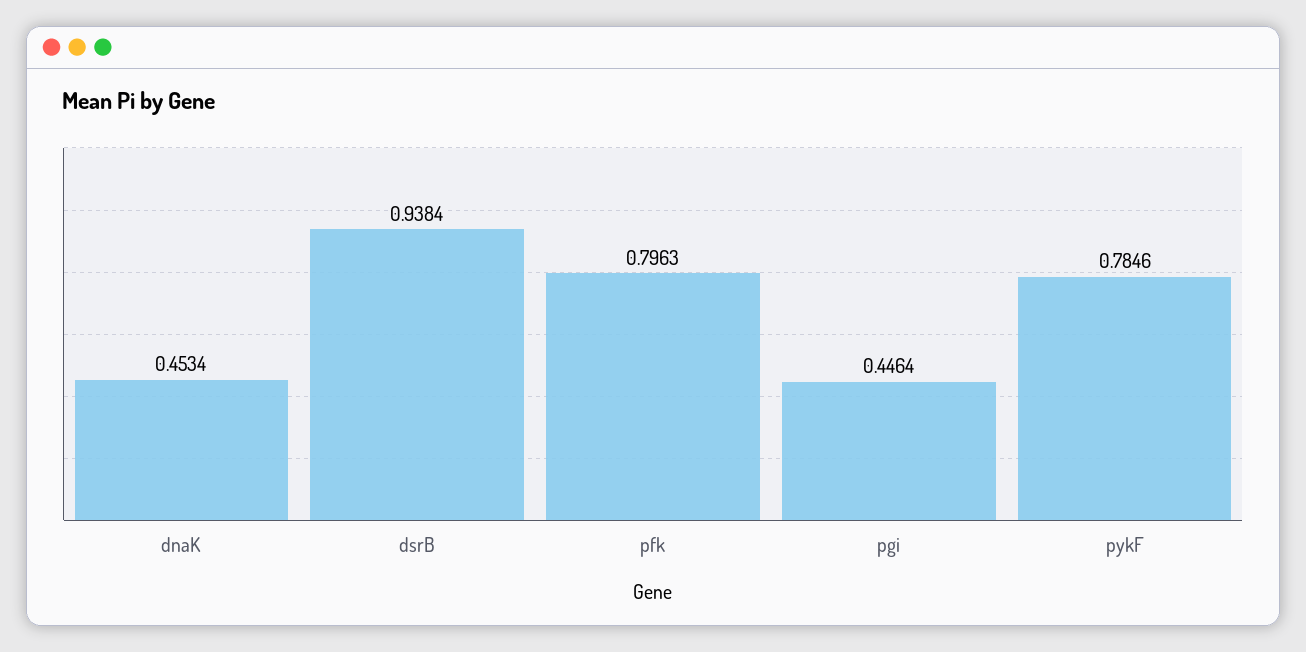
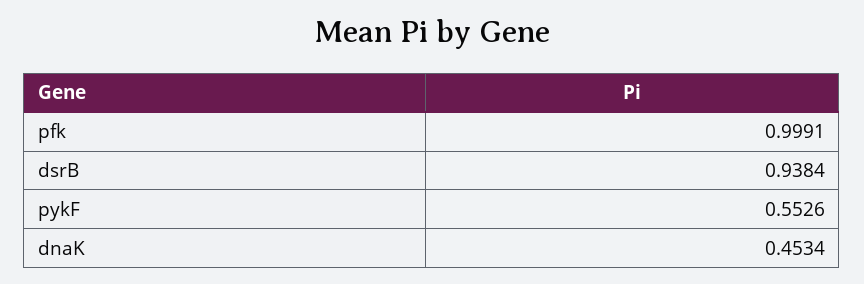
pfk: 0.7963 -> 0.9991
pgi: 0.4464 -> none
pykF: 0.7846 -> 0.5526

